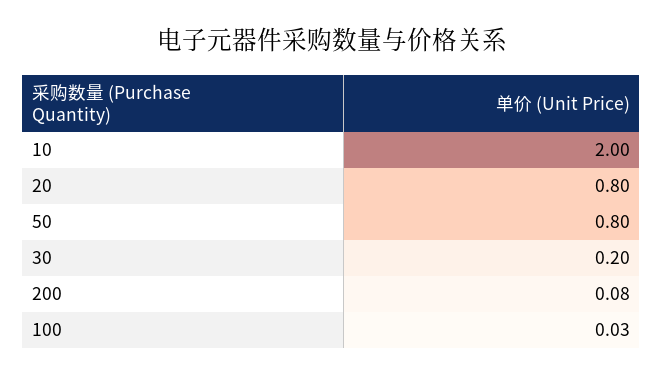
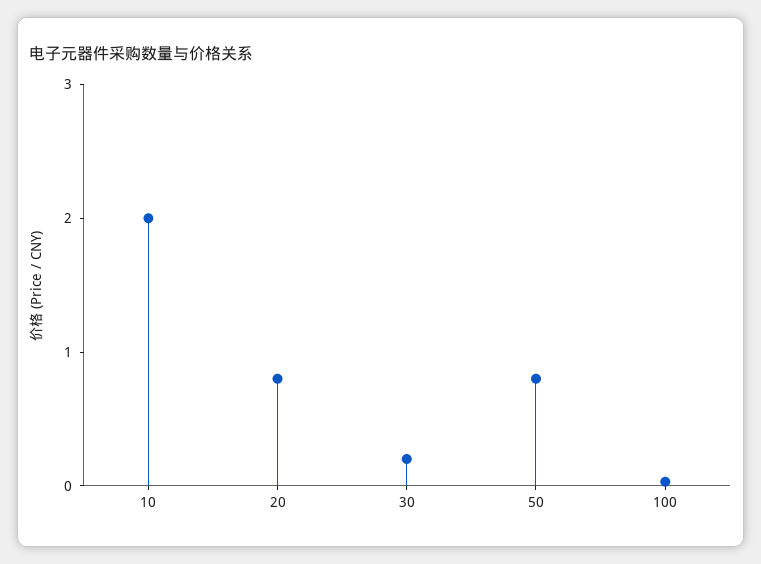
200: 0.08 -> none

